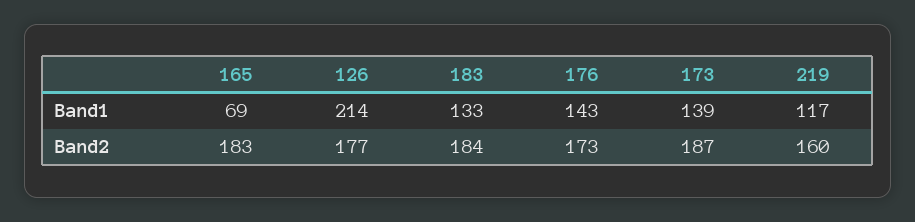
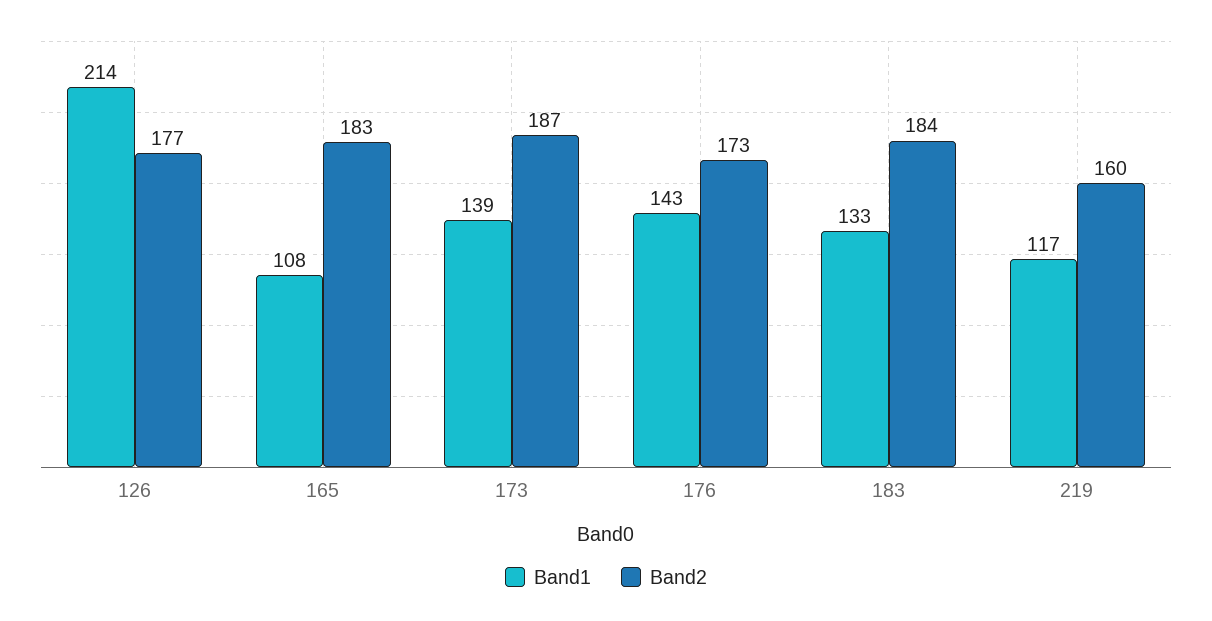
Band1, 165: 69 -> 108

